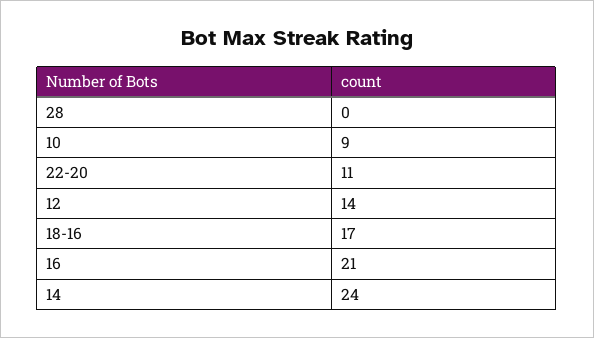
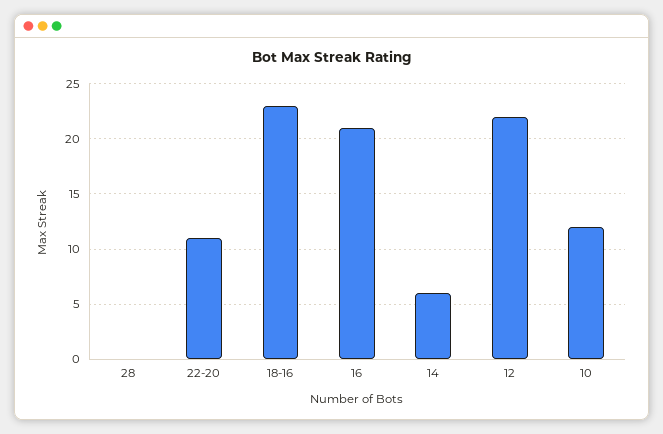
10: 9 -> 12
12: 14 -> 22
18-16: 17 -> 23
14: 24 -> 6

